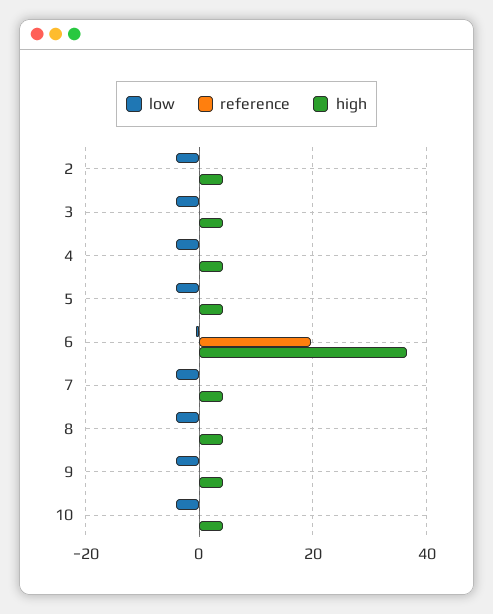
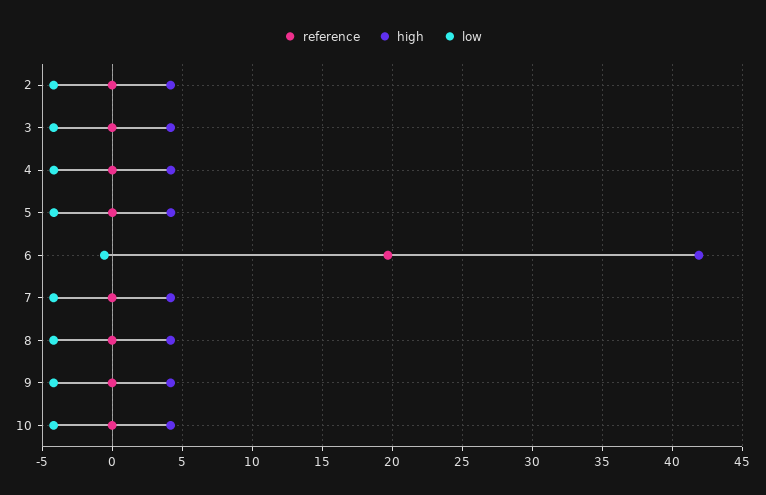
high, 6: 36 -> 42

